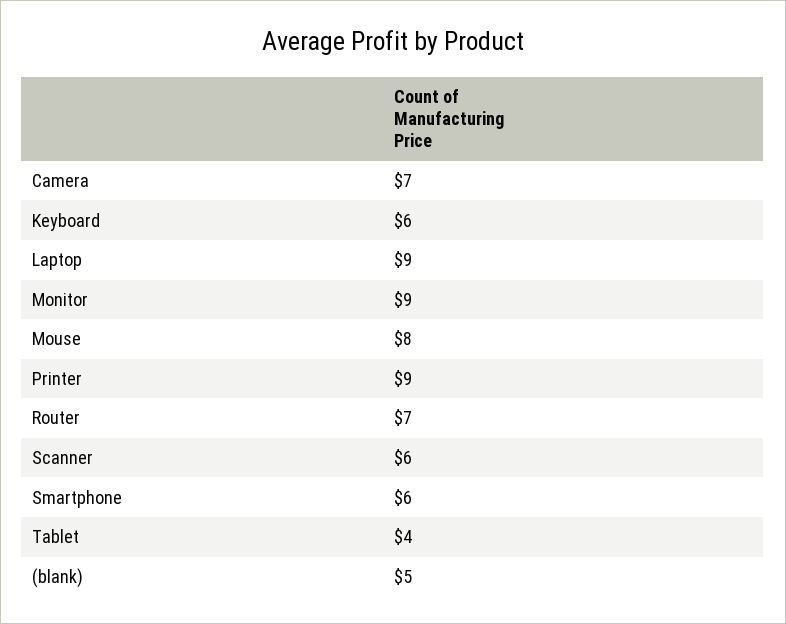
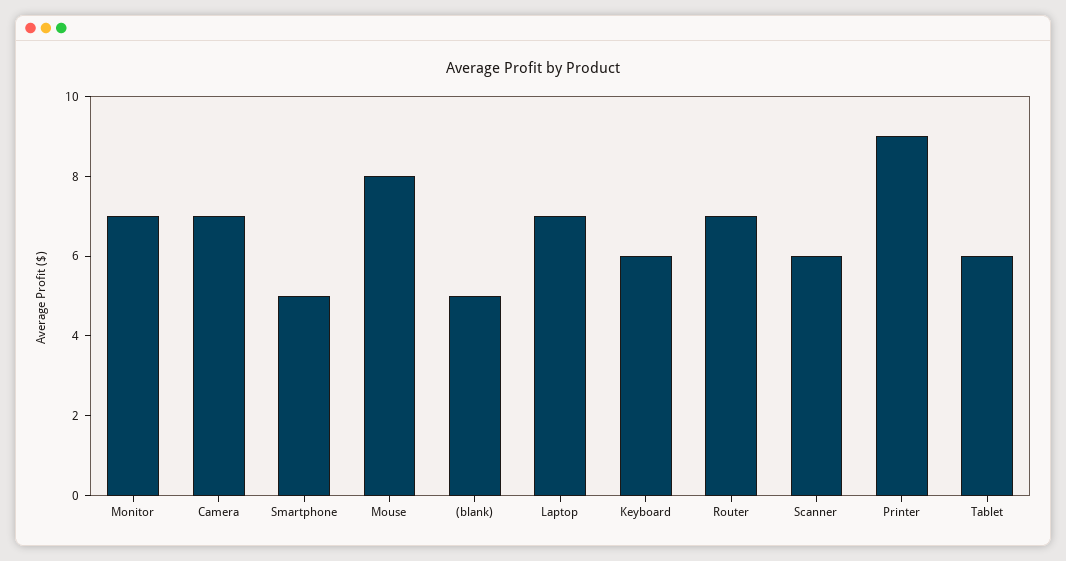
Laptop: 9 -> 7
Monitor: 9 -> 7
Smartphone: 6 -> 5
Tablet: 4 -> 6

